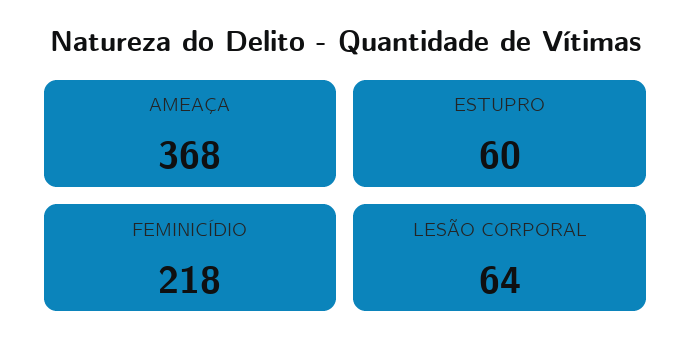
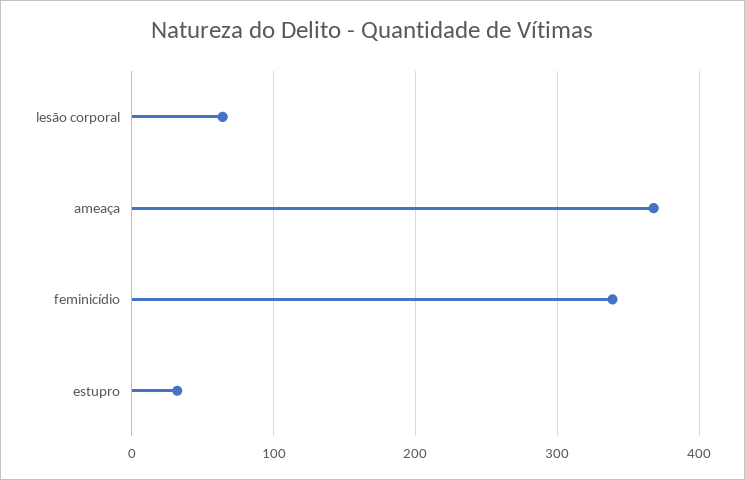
ESTUPRO: 60 -> 30
FEMINICÍDIO: 218 -> 340

